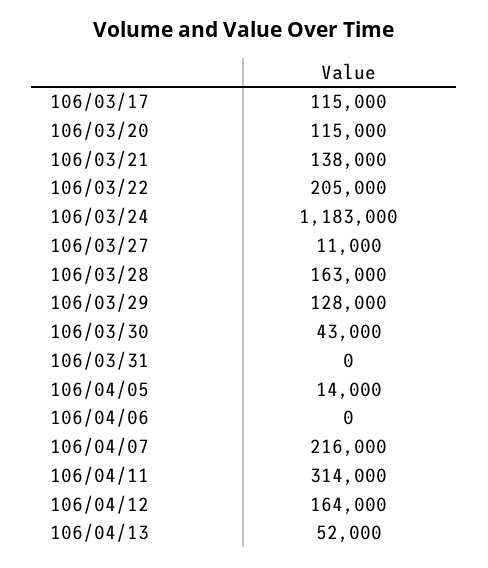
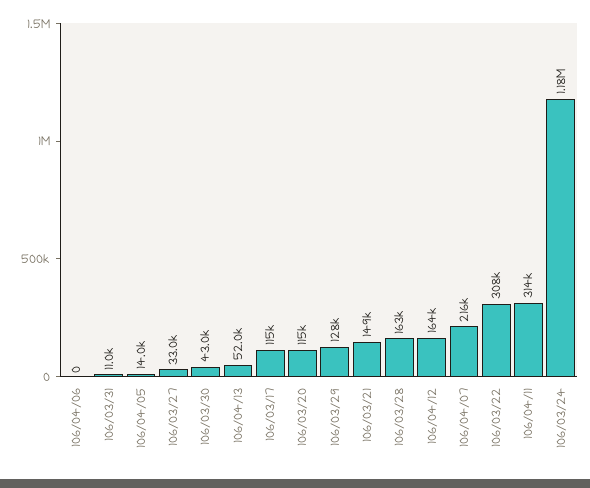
106/03/21: 138000 -> 149000
106/03/22: 205000 -> 308000
106/03/27: 11000 -> 33000
106/03/31: 0 -> 11000

